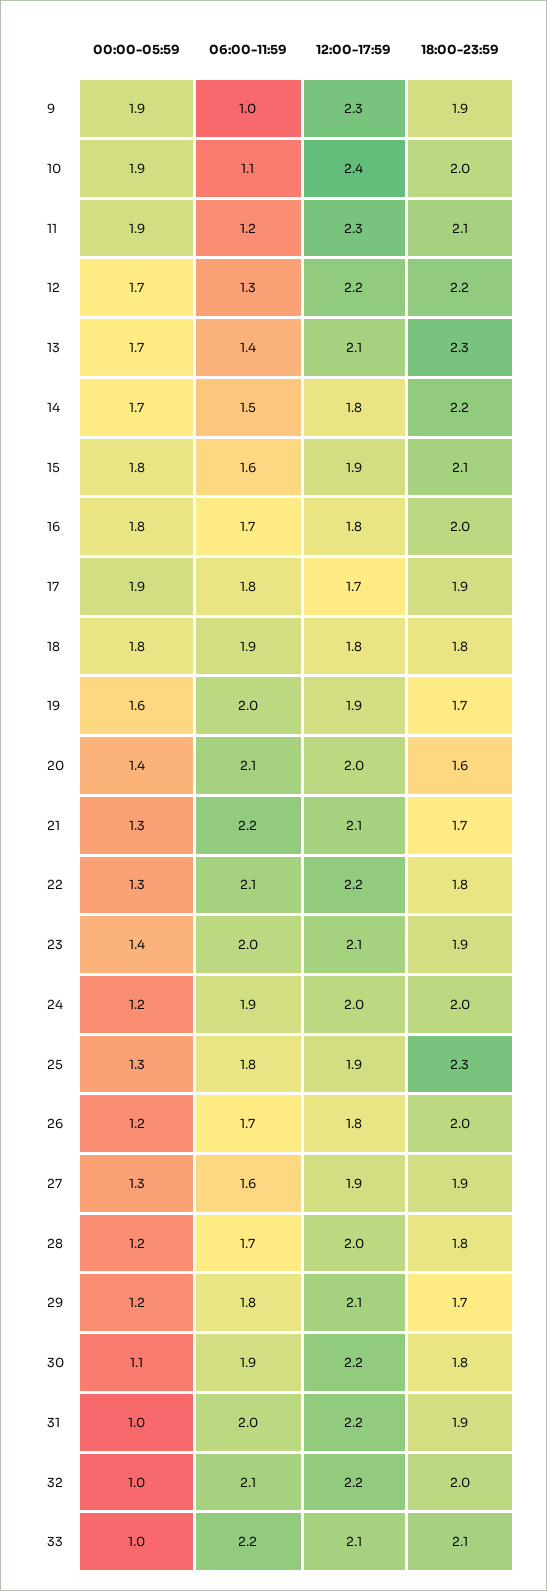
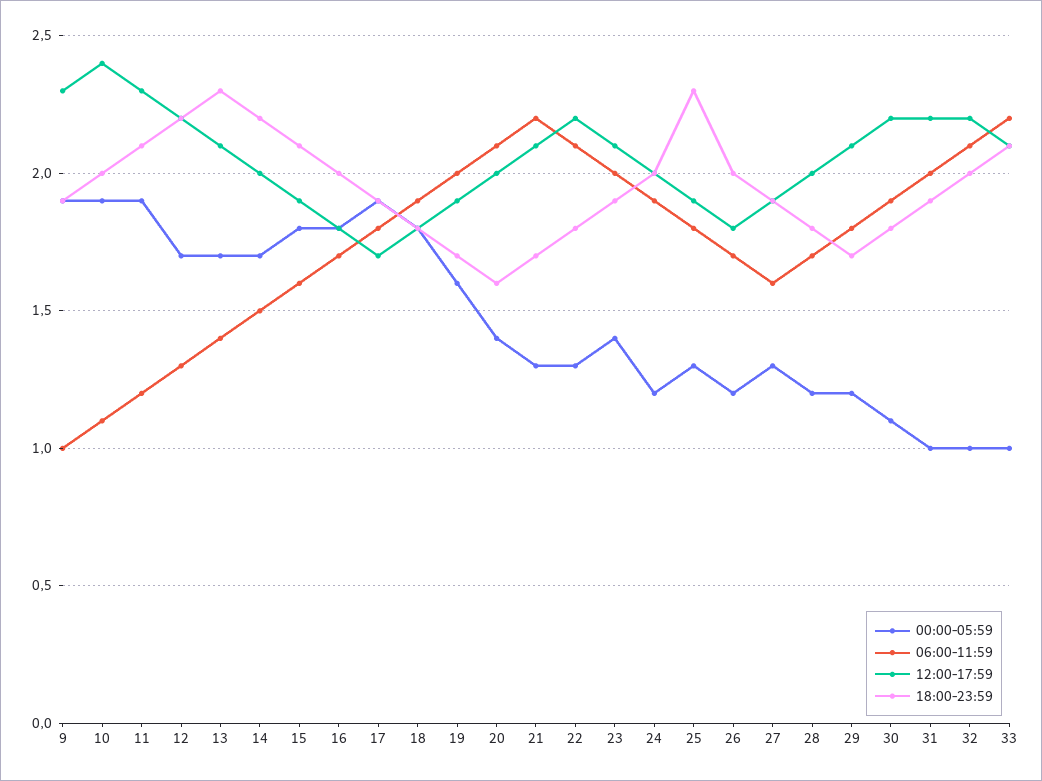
12:00-17:59, 14: 1.8 -> 2

